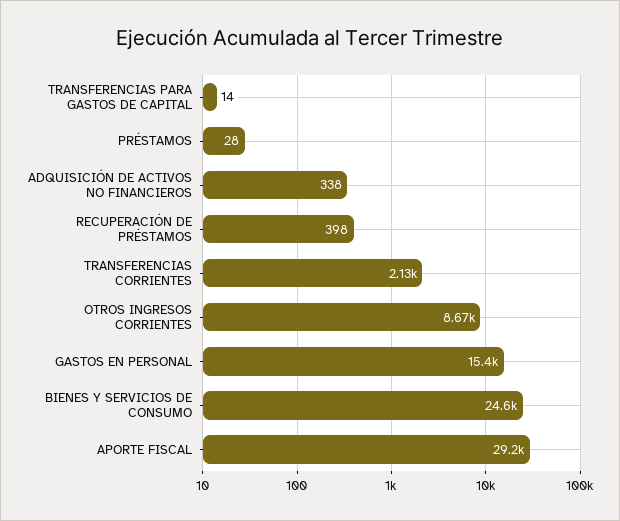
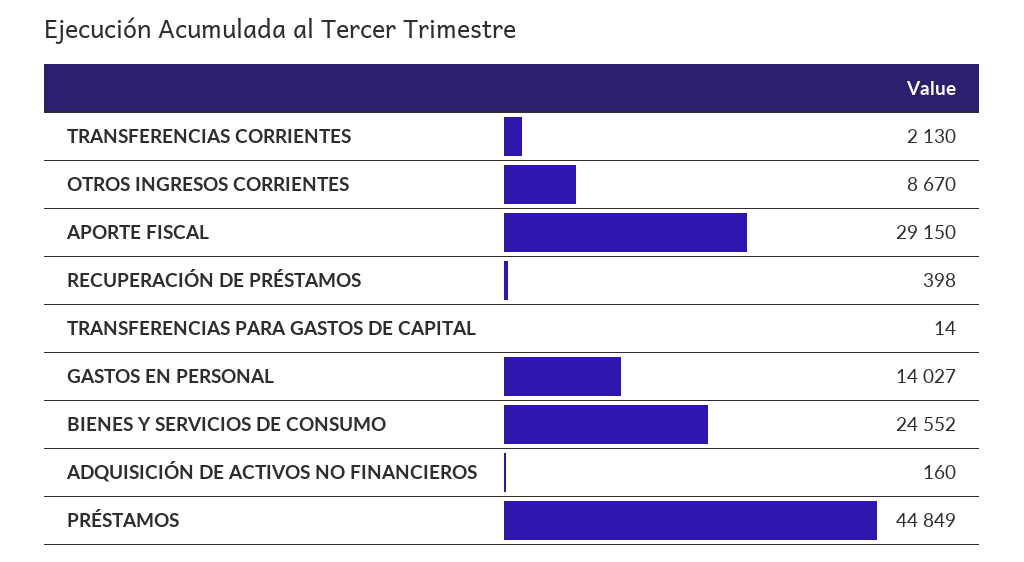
PRÉSTAMOS: 28 -> 44849
ADQUISICIÓN DE ACTIVOS NO FINANCIEROS: 338 -> 160
GASTOS EN PERSONAL: 15400 -> 14027

